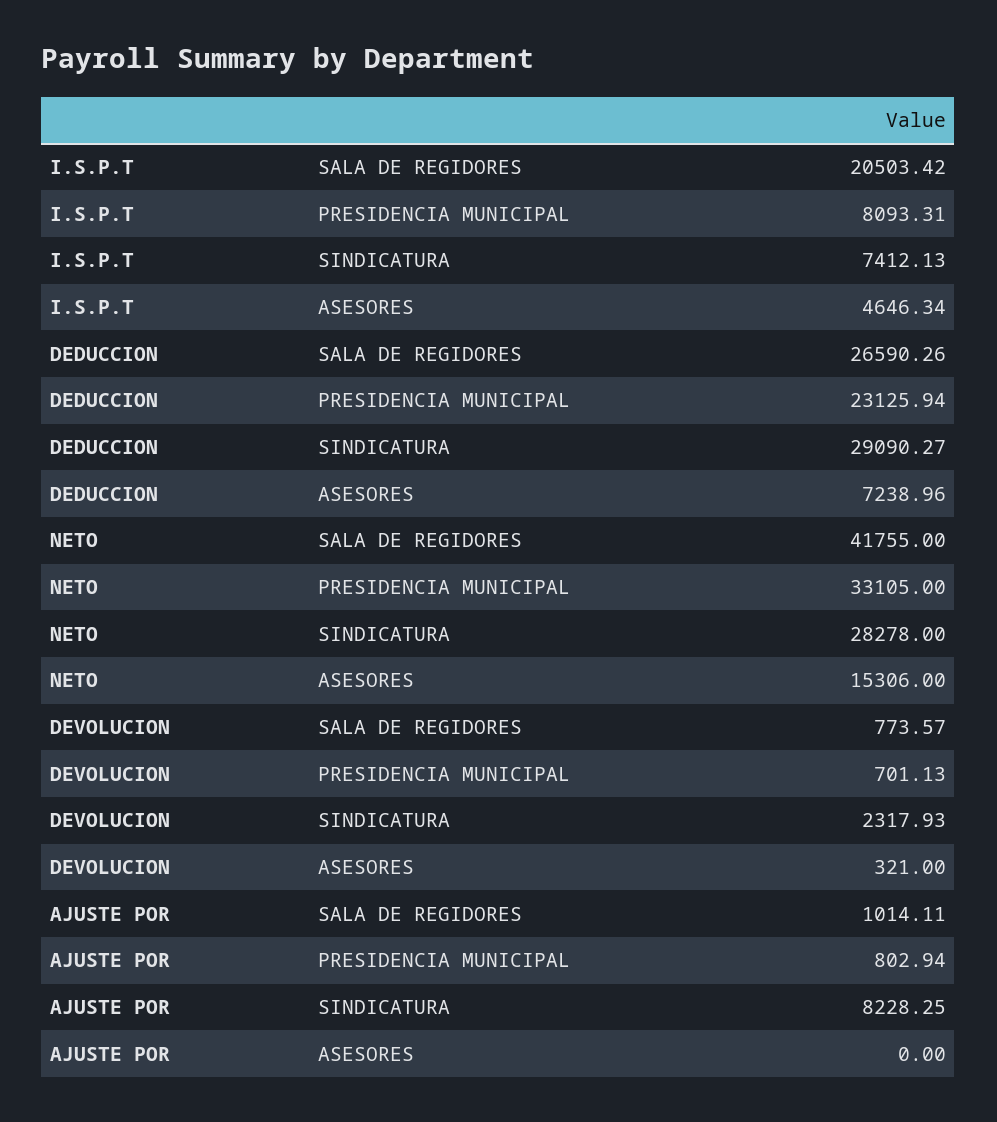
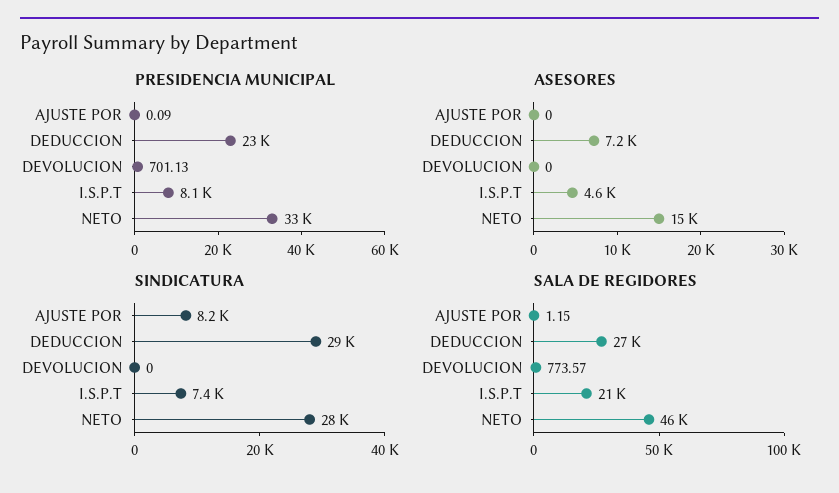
SALA DE REGIDORES, NETO: 41755 -> 46000
SINDICATURA, DEVOLUCION: 2317.93 -> 0
ASESORES, DEVOLUCION: 321 -> 0
SALA DE REGIDORES, AJUSTE POR: 1014.11 -> 1.15
PRESIDENCIA MUNICIPAL, AJUSTE POR: 802.94 -> 0.09

